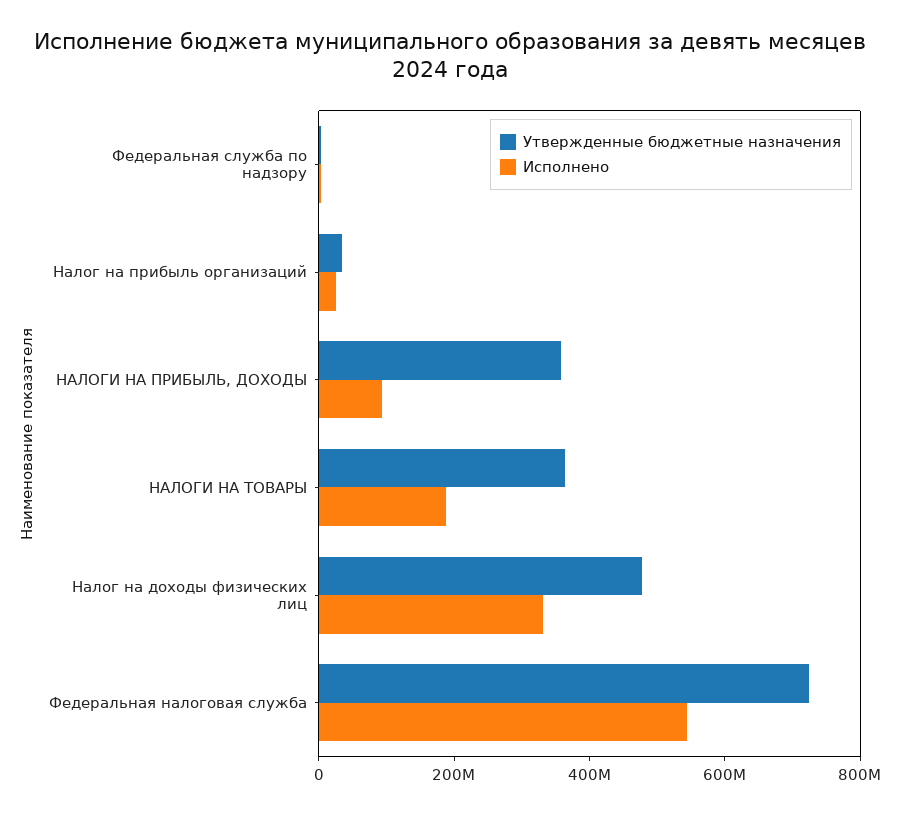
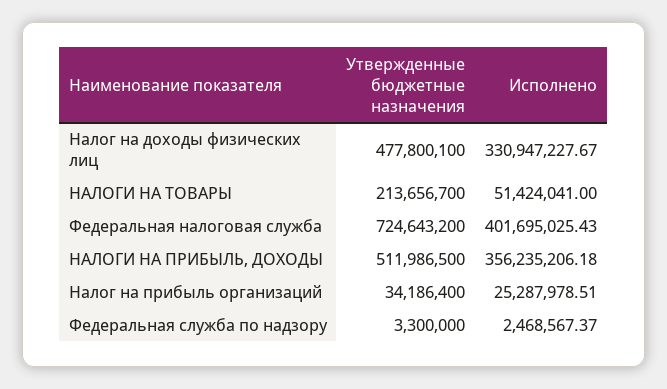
Утвержденные бюджетные назначения, НАЛОГИ НА ПРИБЫЛЬ, ДОХОДЫ: 350000000 -> 511986500
Исполнено, НАЛОГИ НА ПРИБЫЛЬ, ДОХОДЫ: 100000000 -> 356235206.18
Утвержденные бюджетные назначения, НАЛОГИ НА ТОВАРЫ: 350000000 -> 213656700
Исполнено, НАЛОГИ НА ТОВАРЫ: 200000000 -> 51424041
Исполнено, Федеральная налоговая служба: 550000000 -> 401695025.43

